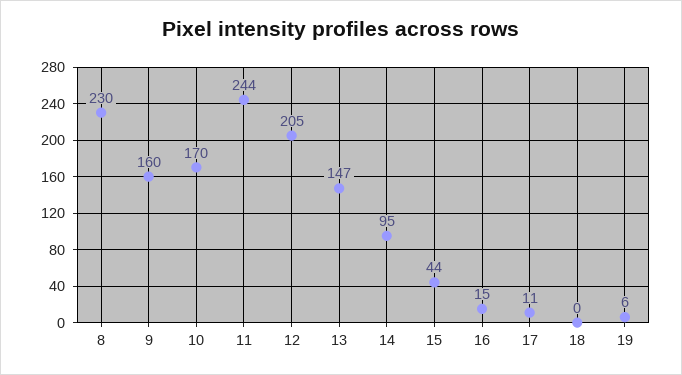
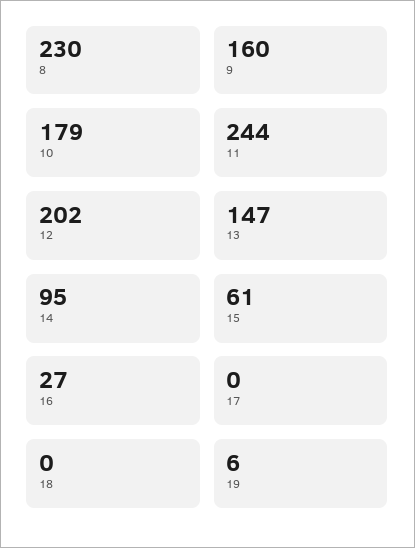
10: 170 -> 179
12: 205 -> 202
15: 44 -> 61
16: 15 -> 27
17: 11 -> 0

